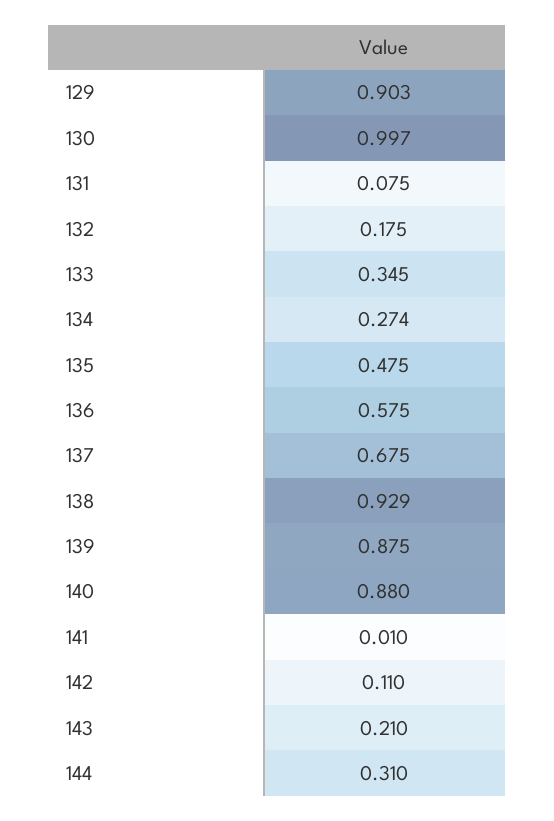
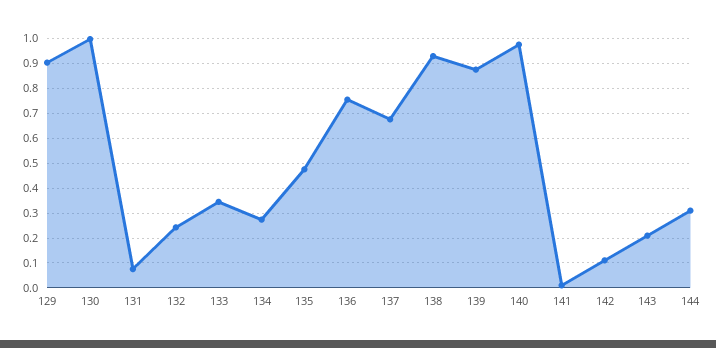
132: 0.175 -> 0.25
136: 0.575 -> 0.75
140: 0.88 -> 0.975

